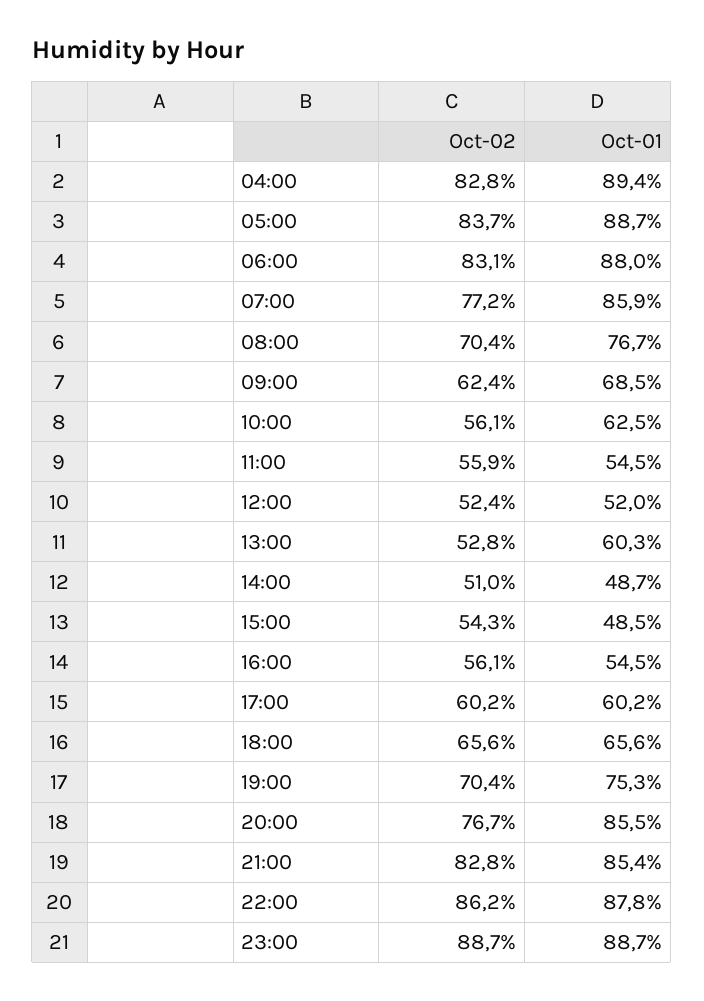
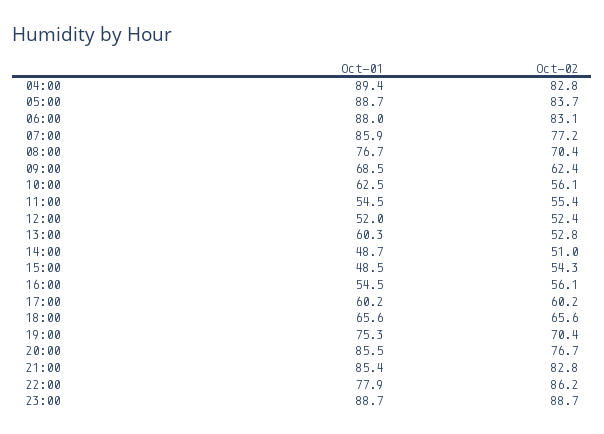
Oct-02, 11:00: 55.9 -> 55.4
Oct-01, 22:00: 87.8 -> 77.9

